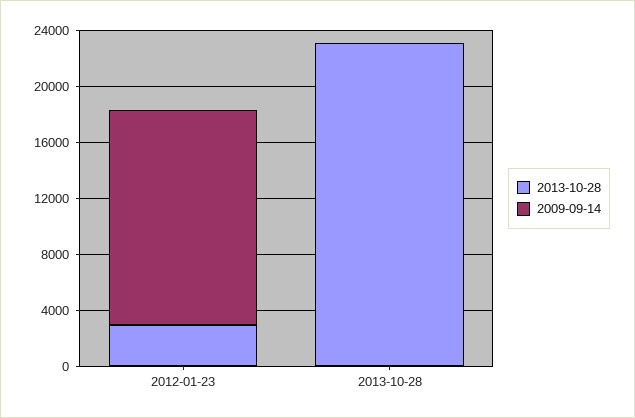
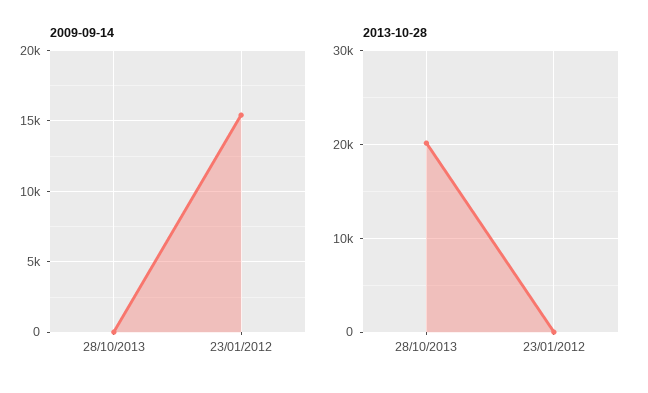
2013-10-28, 2012-01-23: 3000 -> 0
2013-10-28, 2013-10-28: 23000 -> 20000

